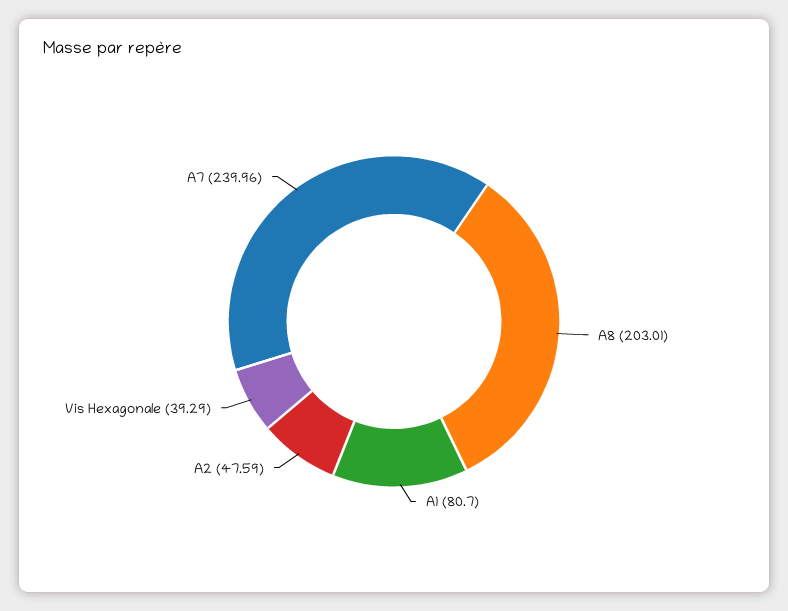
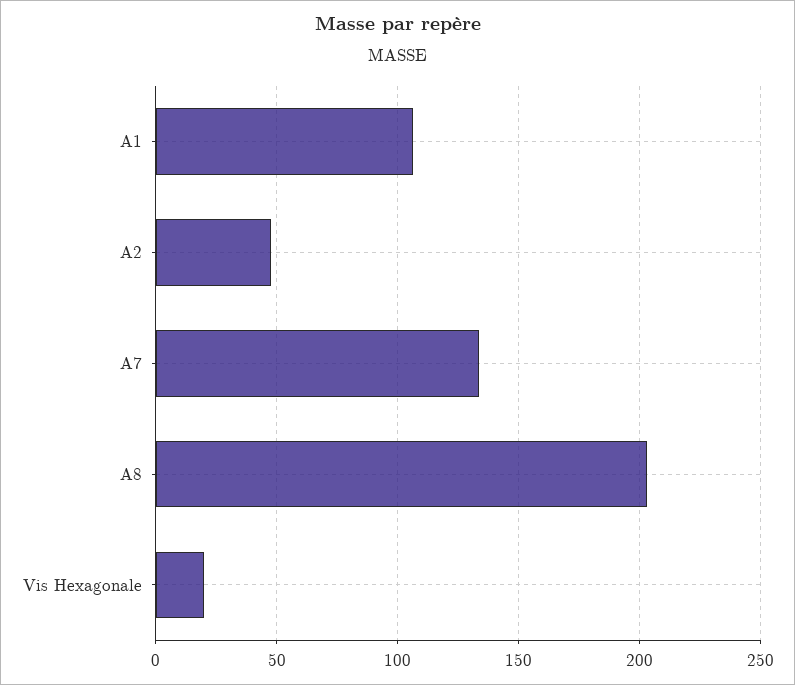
A1: 80.7 -> 105
Vis Hexagonale: 39.29 -> 20
A7: 239.96 -> 135

